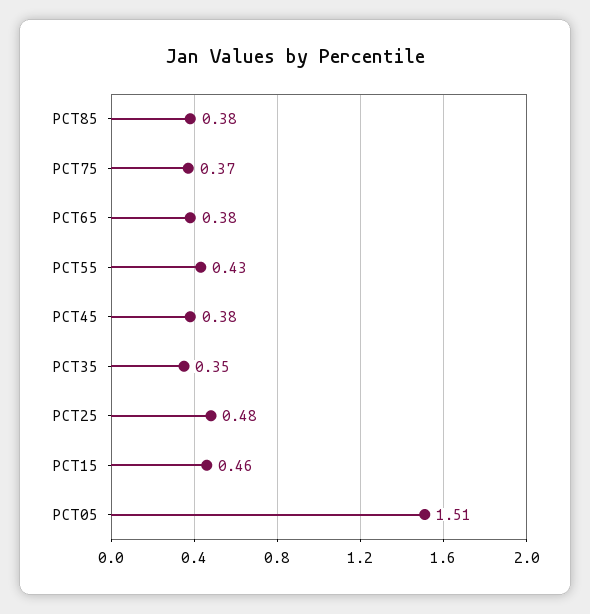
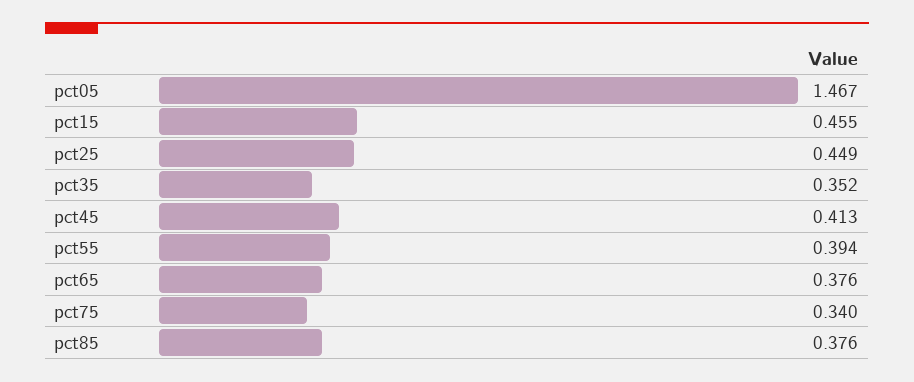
PCT75: 0.37 -> 0.34
PCT55: 0.43 -> 0.394
PCT45: 0.38 -> 0.413
PCT25: 0.48 -> 0.449
PCT05: 1.51 -> 1.467

